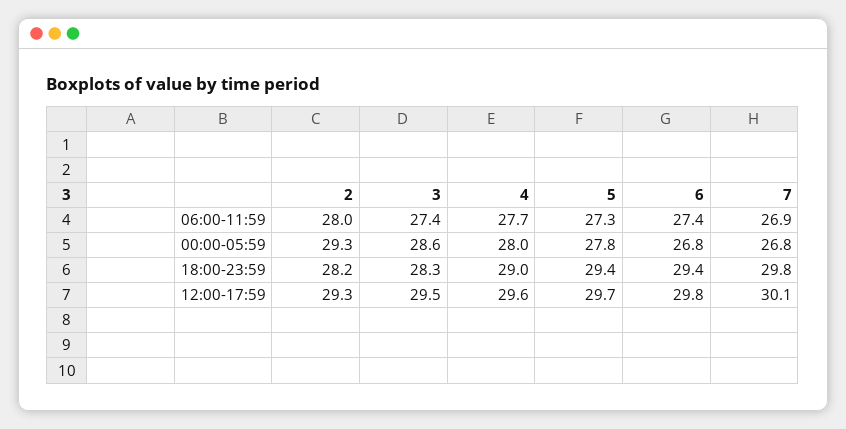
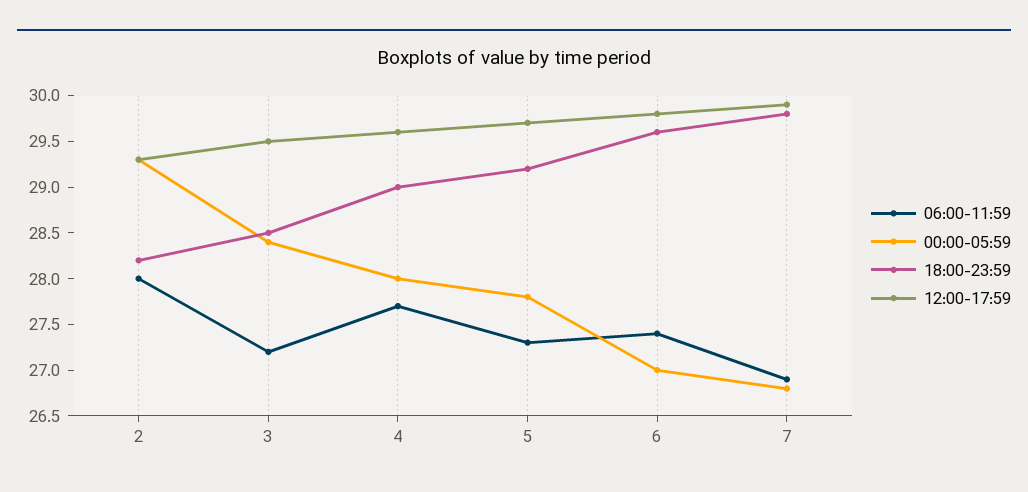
06:00-11:59, 3: 27.4 -> 27.2
00:00-05:59, 3: 28.6 -> 28.4
00:00-05:59, 6: 26.8 -> 27
18:00-23:59, 3: 28.3 -> 28.5
18:00-23:59, 5: 29.4 -> 29.2
18:00-23:59, 6: 29.4 -> 29.6
12:00-17:59, 7: 30.1 -> 29.9

